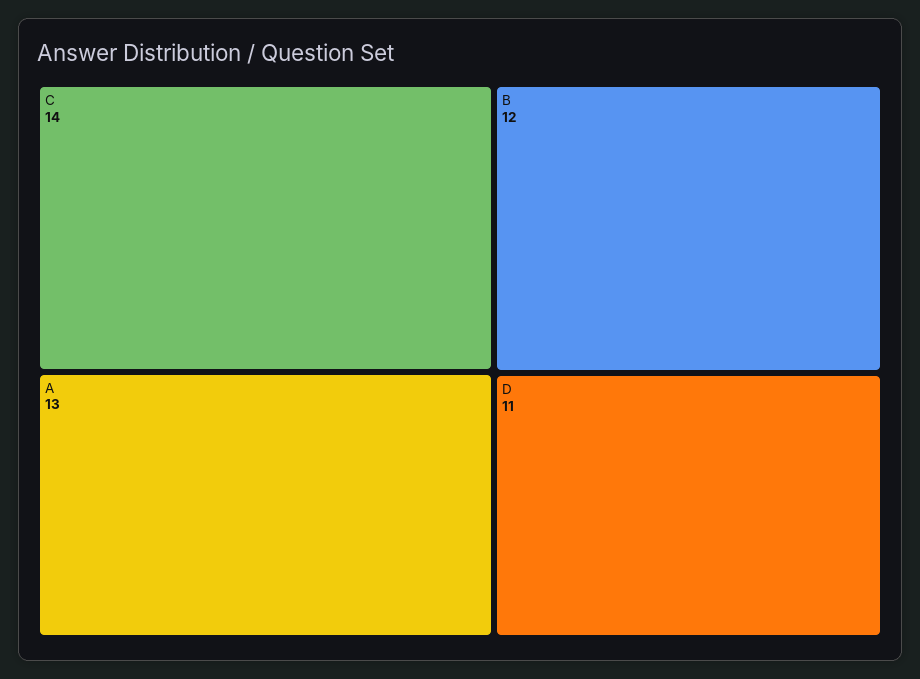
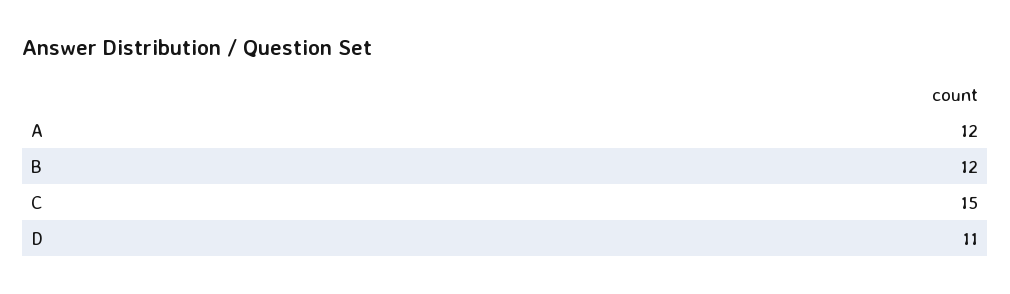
C: 14 -> 15
A: 13 -> 12

